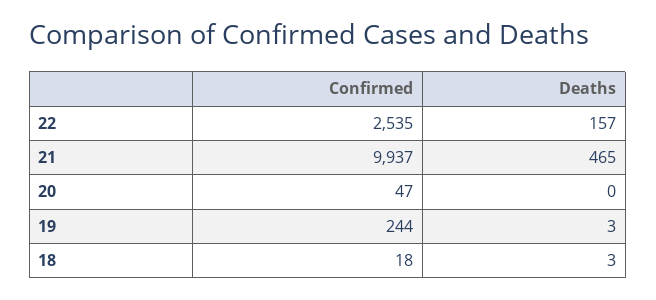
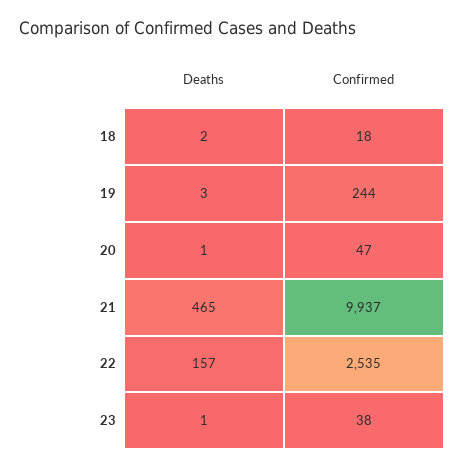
Deaths, 20: 0 -> 1
Deaths, 18: 3 -> 2
Deaths, 23: none -> 1
Confirmed, 23: none -> 38

